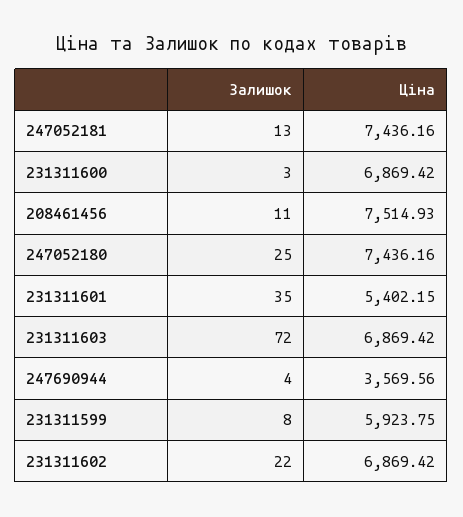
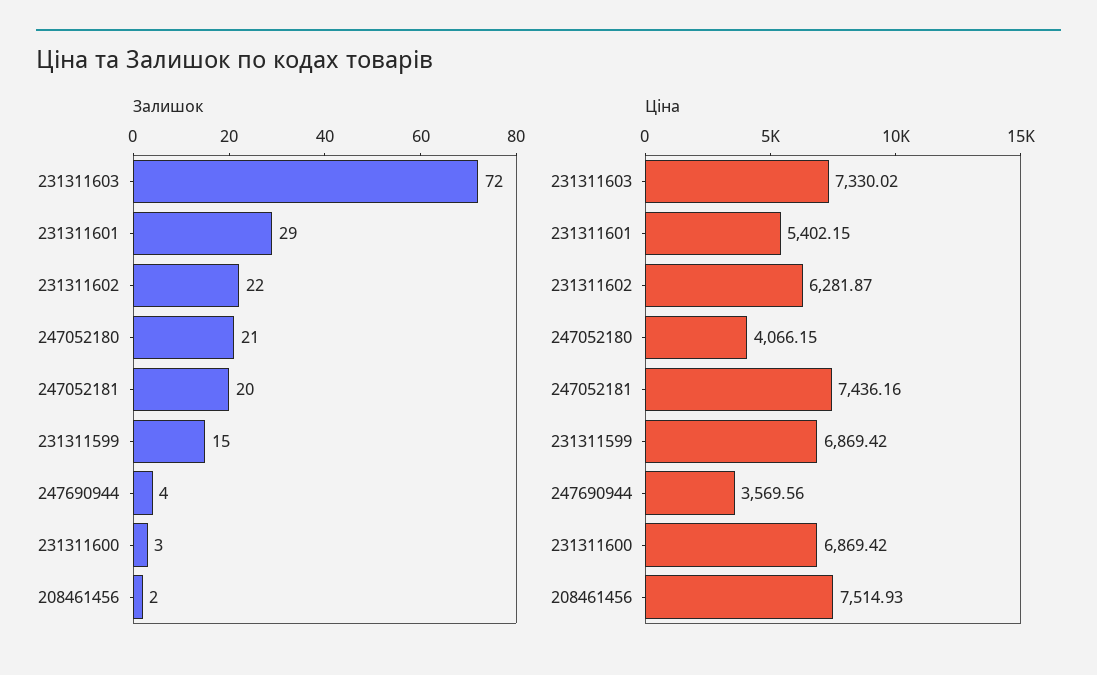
Залишок, 247052181: 13 -> 20
Залишок, 208461456: 11 -> 2
Залишок, 247052180: 25 -> 21
Ціна, 247052180: 7436.16 -> 4066.15
Залишок, 231311601: 35 -> 29
Ціна, 231311603: 6869.42 -> 7330.02
Залишок, 231311599: 8 -> 15
Ціна, 231311599: 5923.75 -> 6869.42
Ціна, 231311602: 6869.42 -> 6281.87

